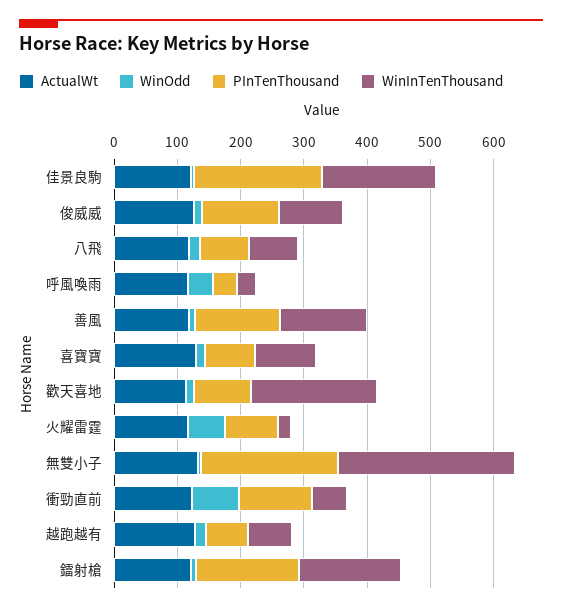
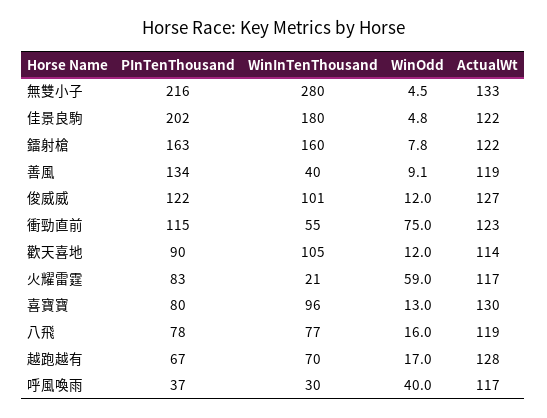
WinInTenThousand, 善風: 140 -> 40
WinInTenThousand, 歡天喜地: 200 -> 105

